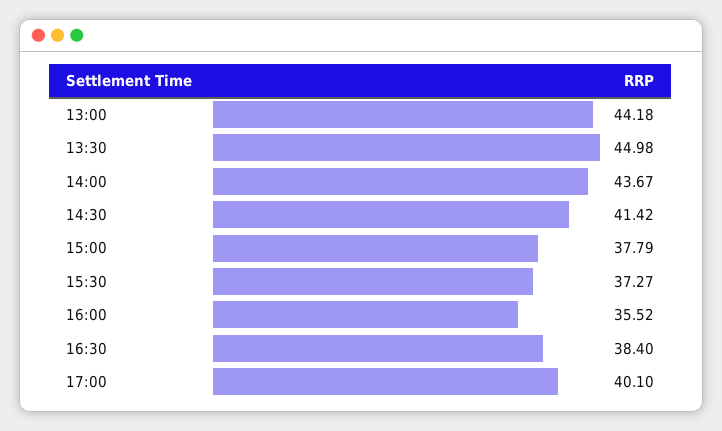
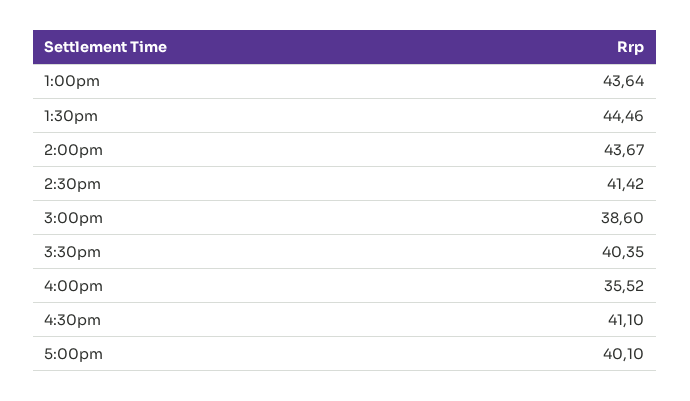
13:00: 44.18 -> 43.64
13:30: 44.98 -> 44.46
15:00: 37.79 -> 38.6
15:30: 37.27 -> 40.35
16:30: 38.4 -> 41.1

